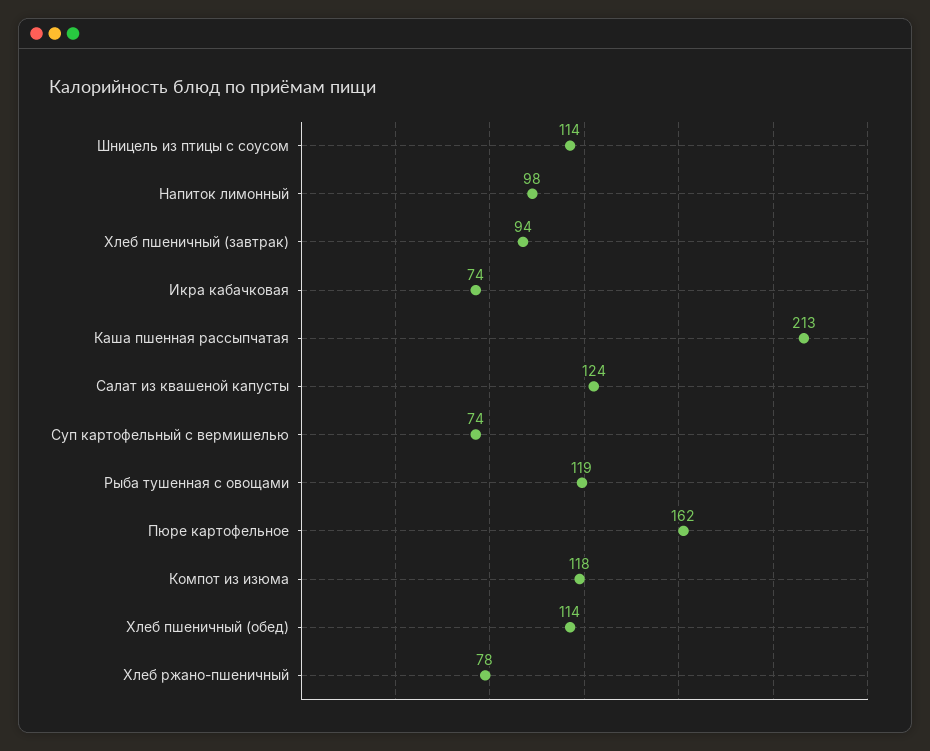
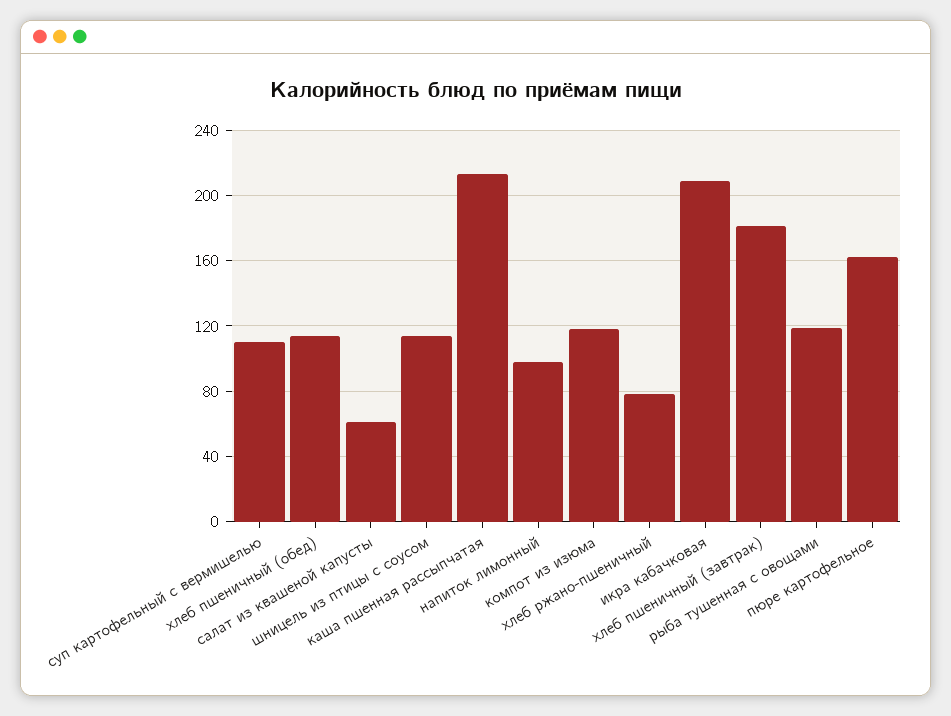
Хлеб пшеничный (завтрак): 94 -> 180
Икра кабачковая: 74 -> 210
Салат из квашеной капусты: 124 -> 60
Суп картофельный с вермишелью: 74 -> 110

